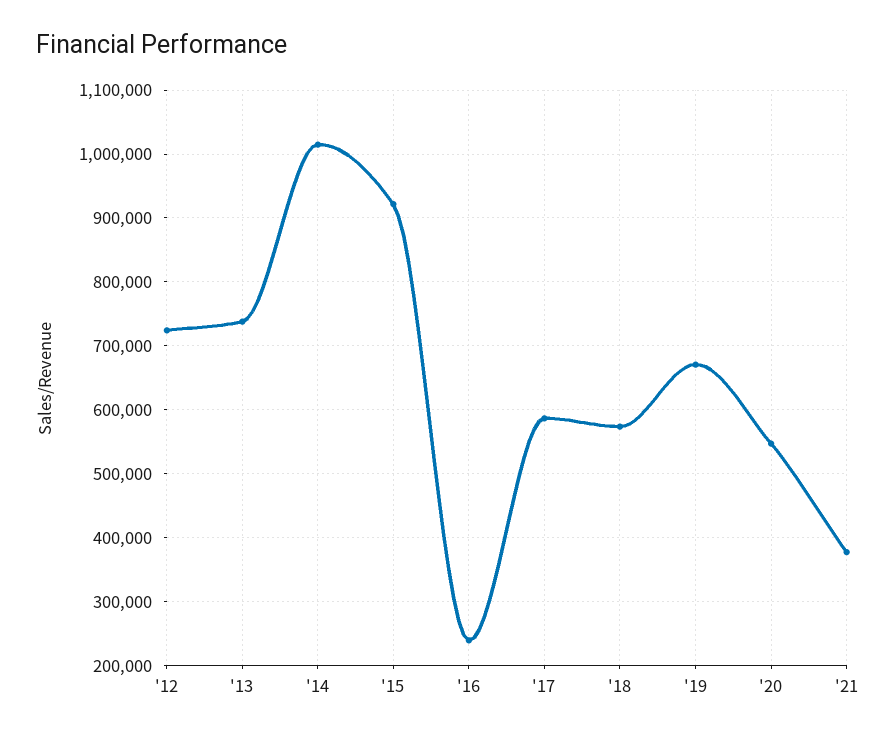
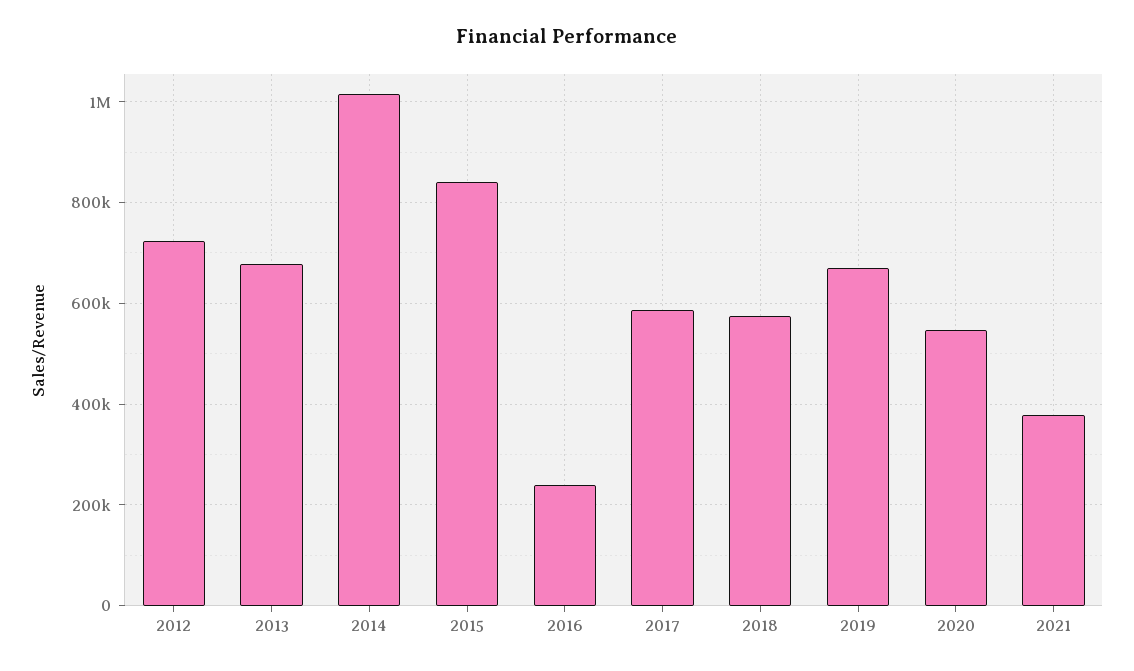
'13: 740000 -> 680000
'15: 920000 -> 840000

